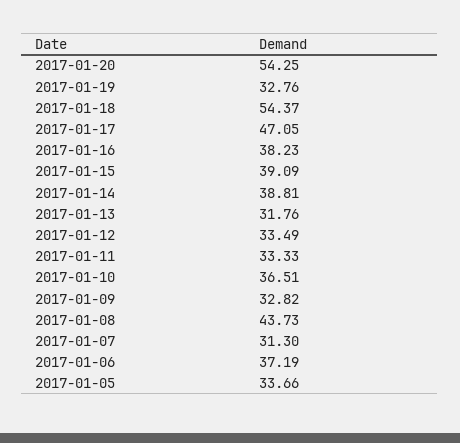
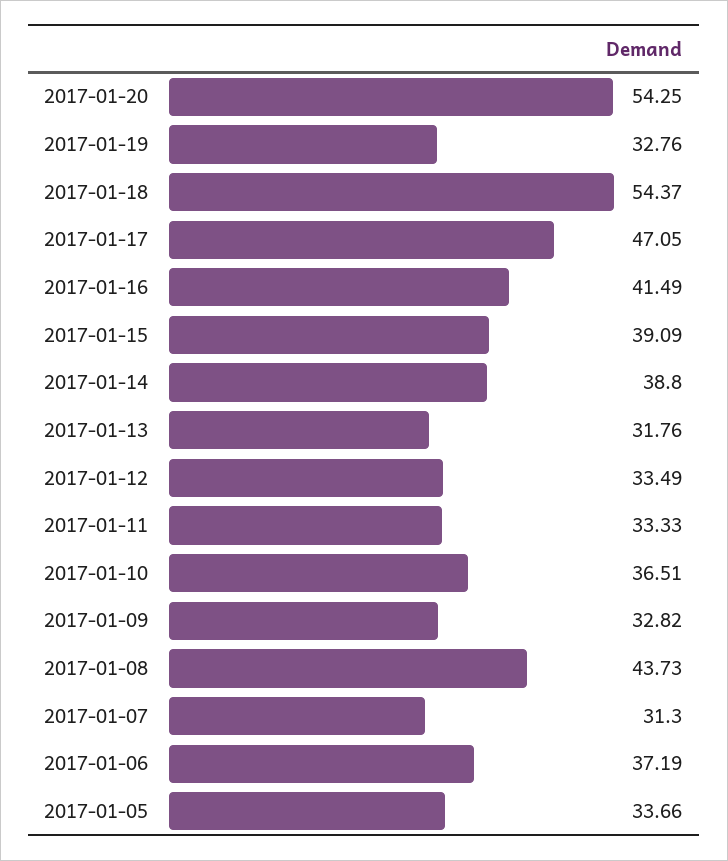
2017-01-16: 38.23 -> 41.49
2017-01-14: 38.81 -> 38.8

